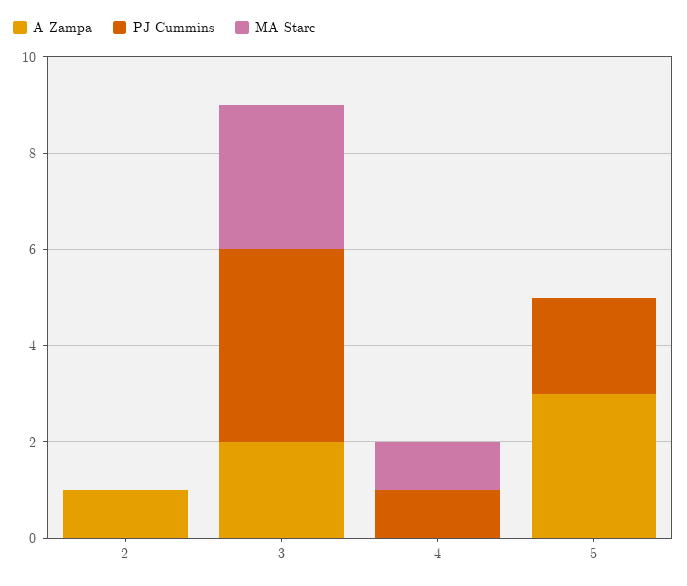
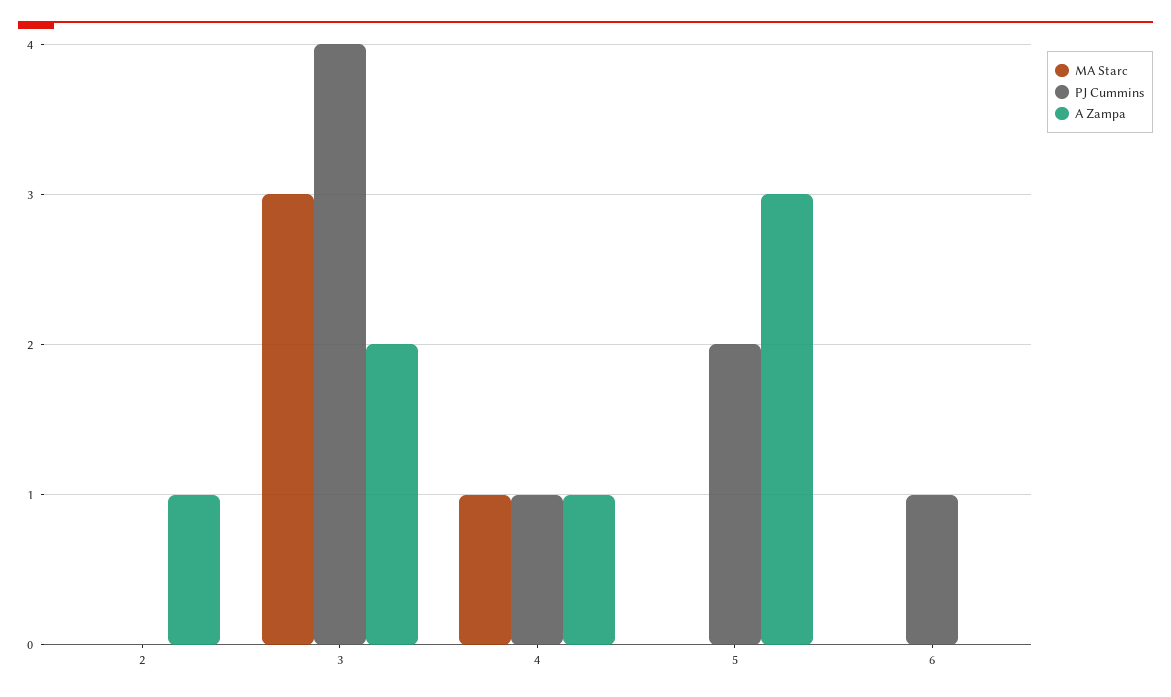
A Zampa, 4: 0 -> 1
MA Starc, 6: none -> 0
PJ Cummins, 6: none -> 1
A Zampa, 6: none -> 0

